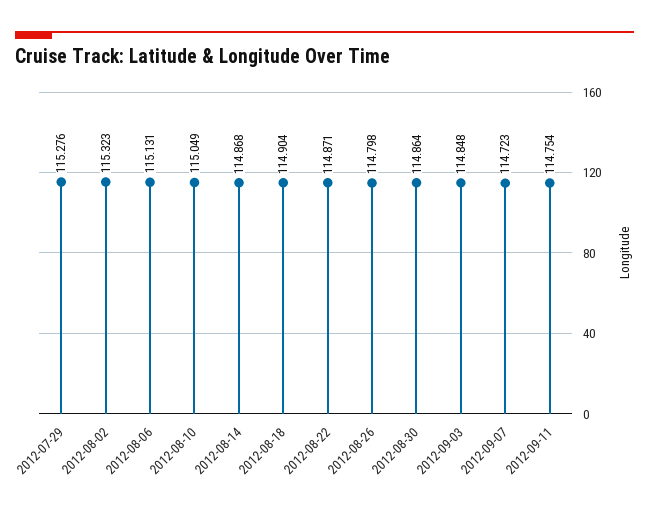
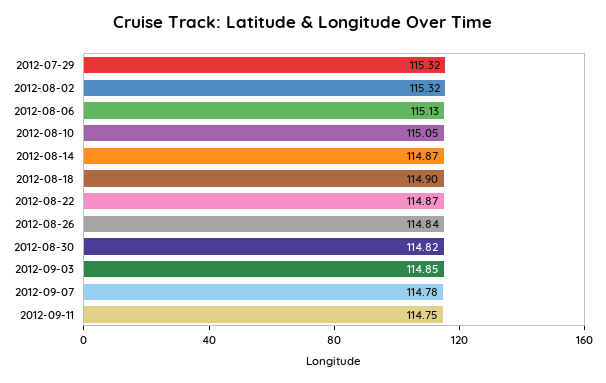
2012-07-29: 115.276 -> 115.32
2012-08-26: 114.798 -> 114.84
2012-08-30: 114.864 -> 114.82
2012-09-07: 114.723 -> 114.78

